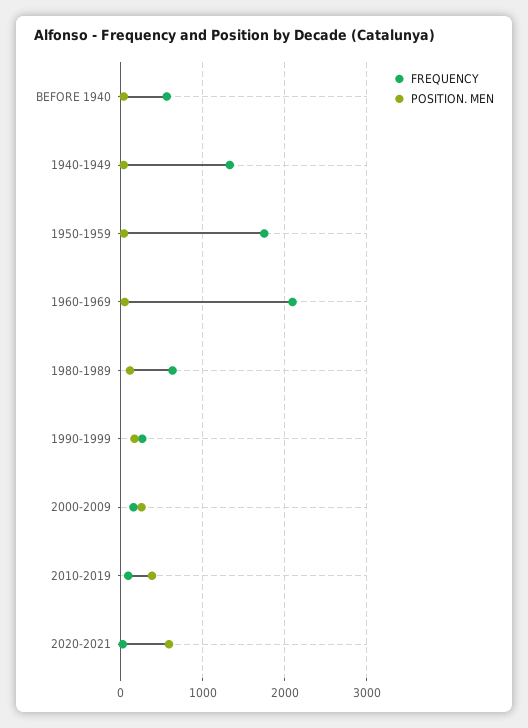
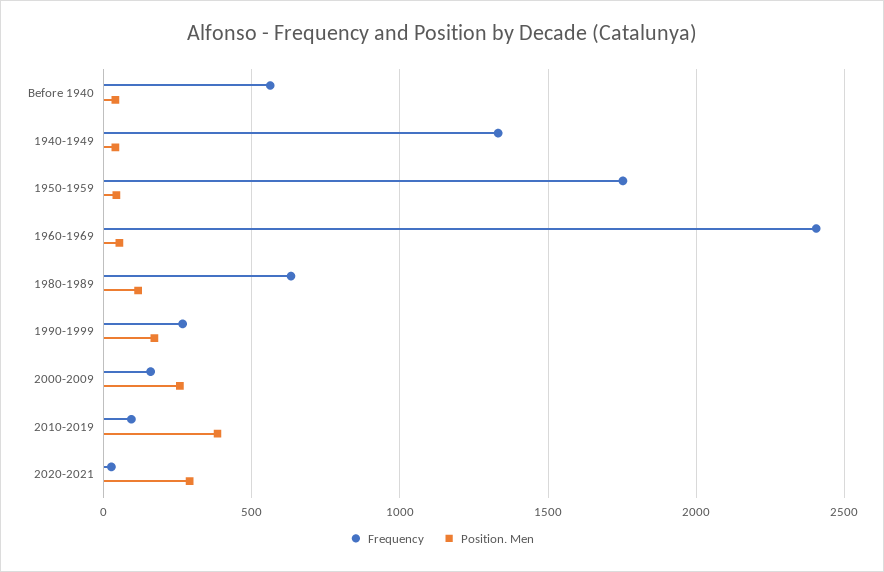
FREQUENCY, 1960-1969: 2100 -> 2400
POSITION. MEN, 2020-2021: 600 -> 300

